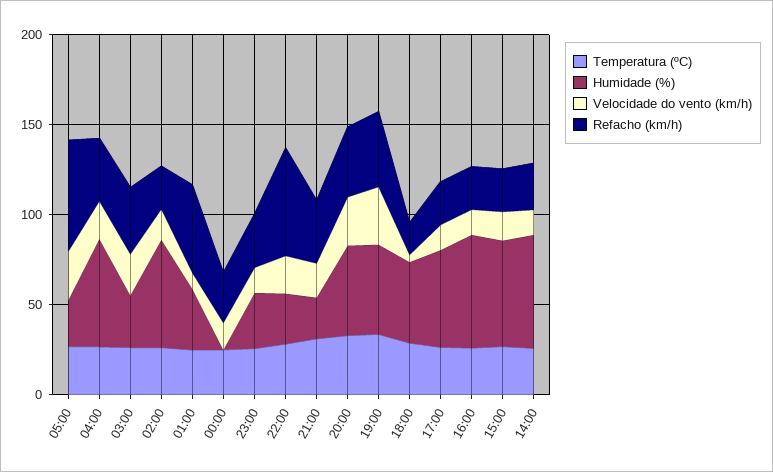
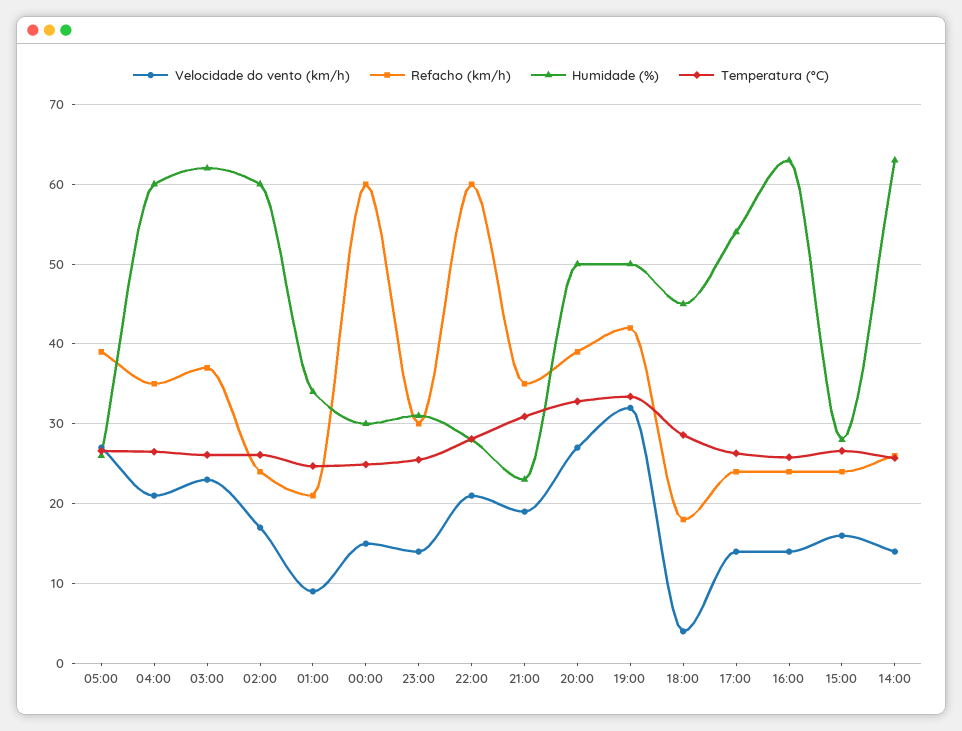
Refacho (km/h), 05:00: 60 -> 39
Humidade (%), 03:00: 30 -> 62
Refacho (km/h), 01:00: 50 -> 21
Humidade (%), 00:00: 0 -> 30
Refacho (km/h), 00:00: 30 -> 60
Humidade (%), 15:00: 60 -> 28

